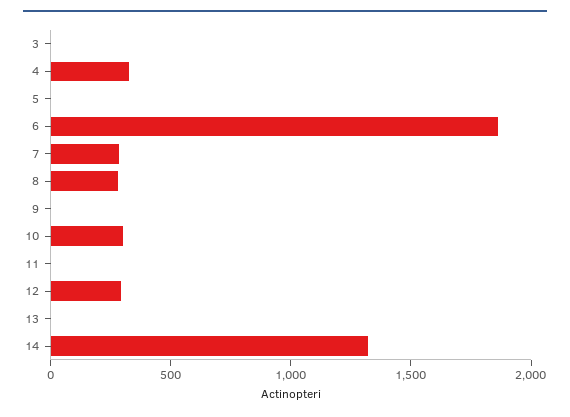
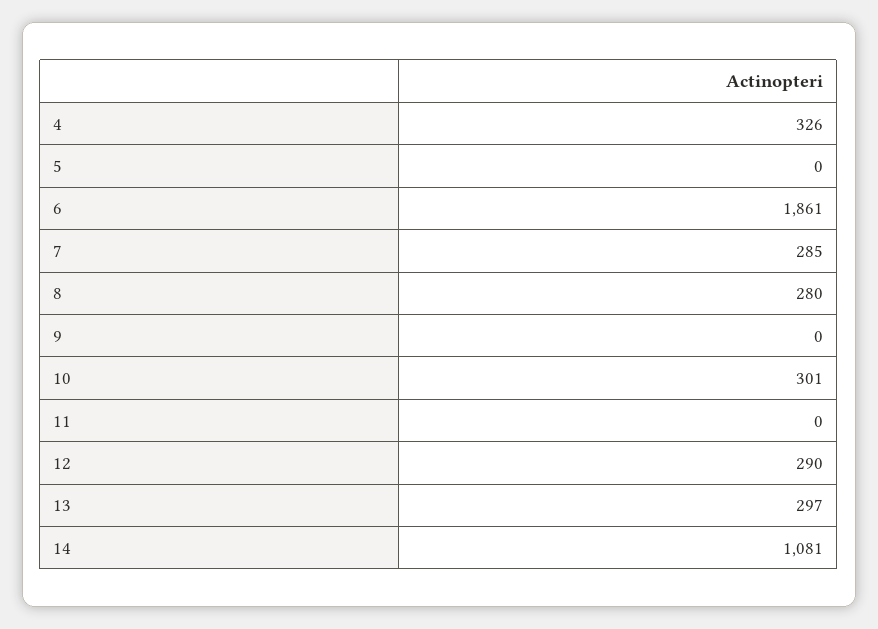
3: 0 -> none
13: 0 -> 297
14: 1300 -> 1081

